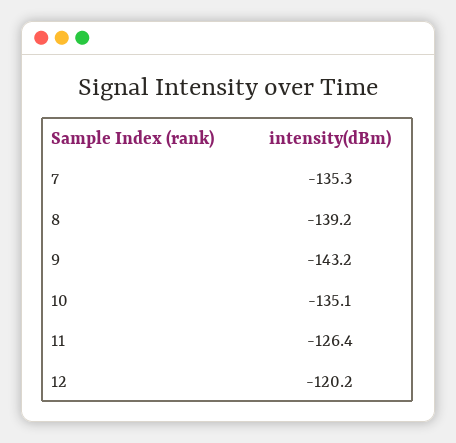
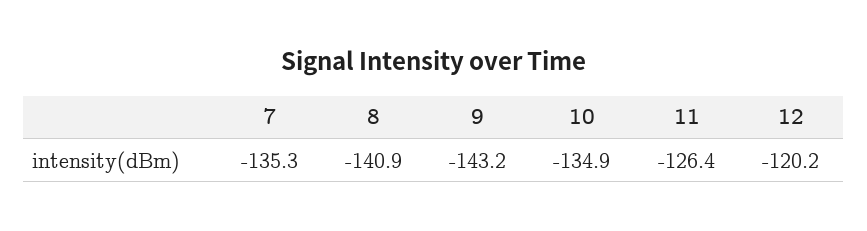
8: -139.2 -> -140.9
10: -135.1 -> -134.9

